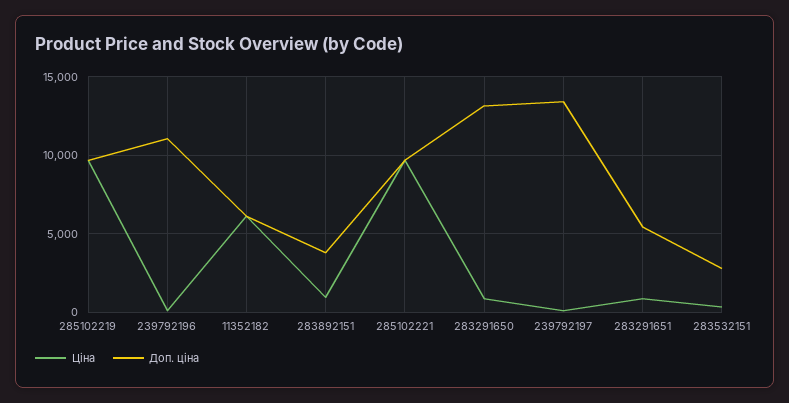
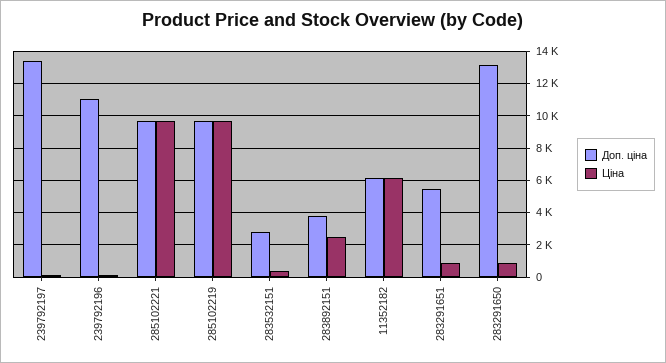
Ціна, 283892151: 1000 -> 2500

